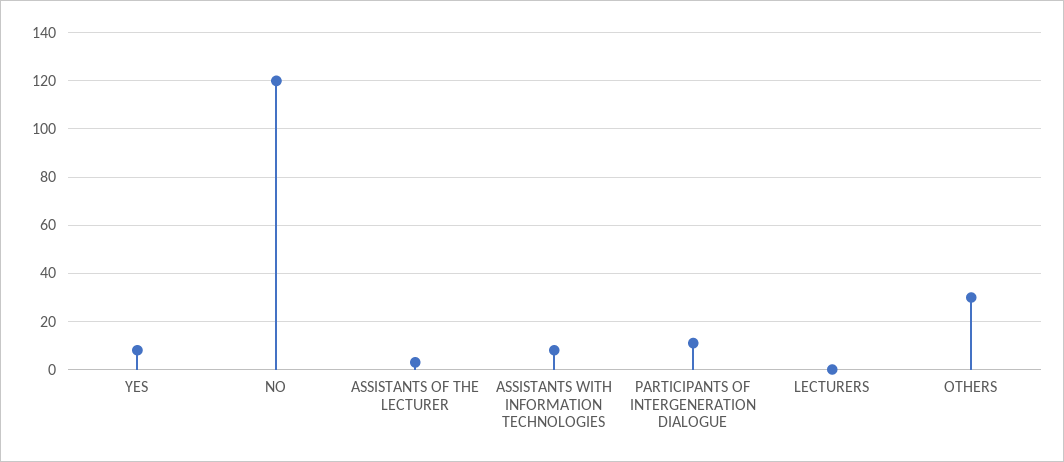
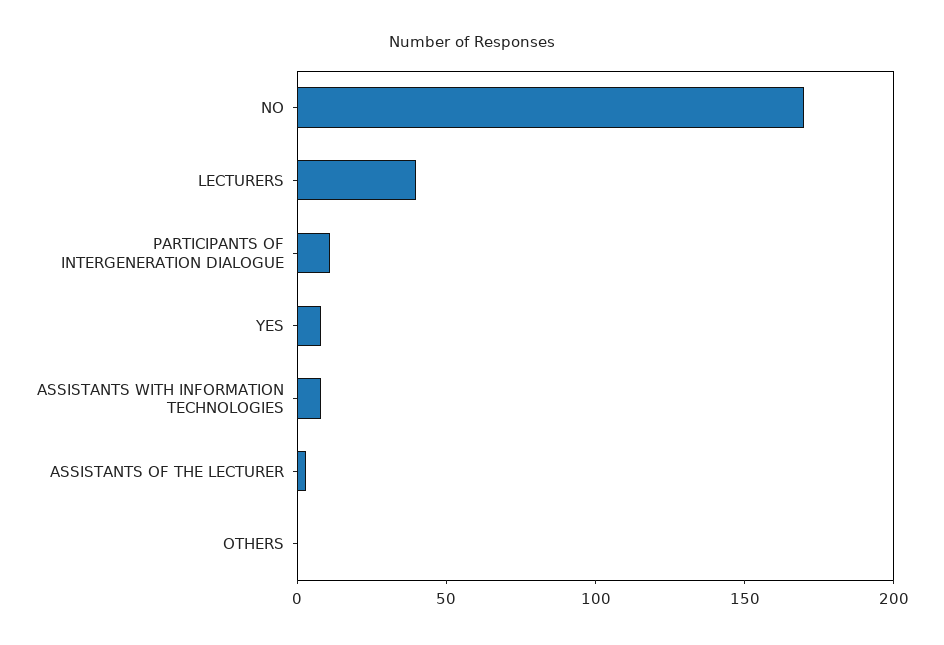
NO: 120 -> 170
LECTURERS: 0 -> 40
OTHERS: 30 -> 0

